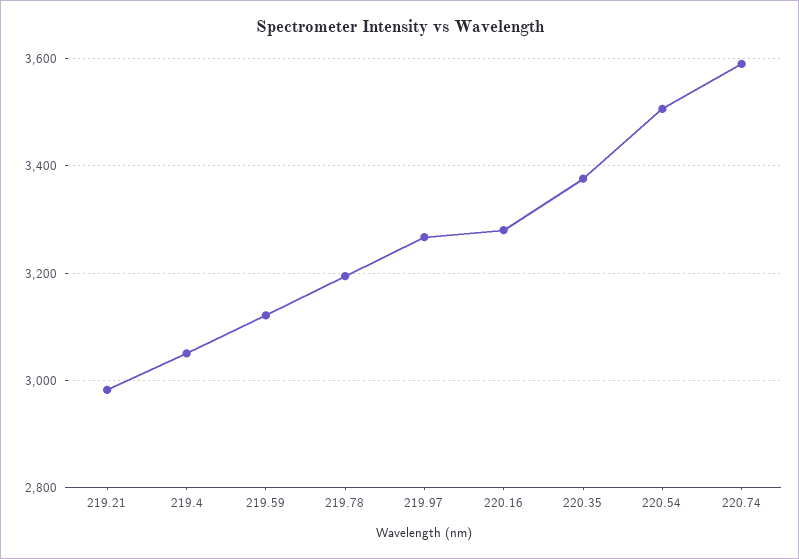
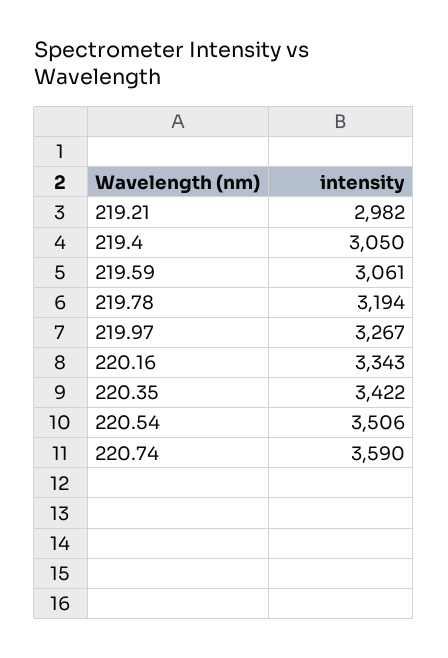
219.59: 3120 -> 3061
220.16: 3280 -> 3343
220.35: 3380 -> 3422

